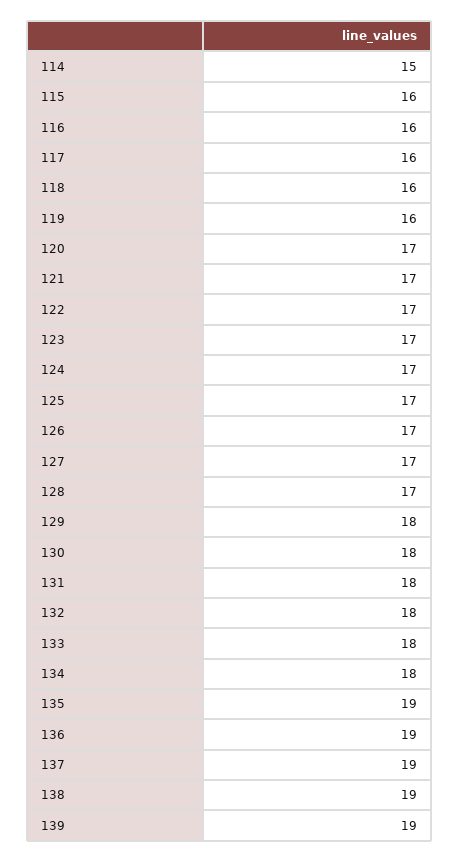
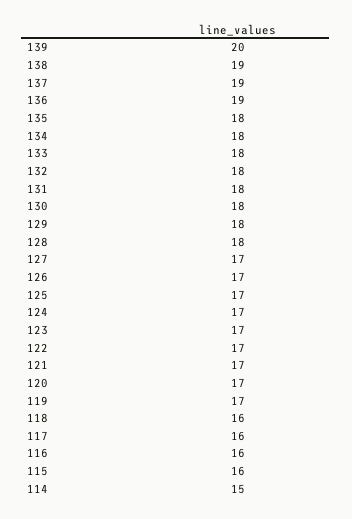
119: 16 -> 17
128: 17 -> 18
135: 19 -> 18
139: 19 -> 20

